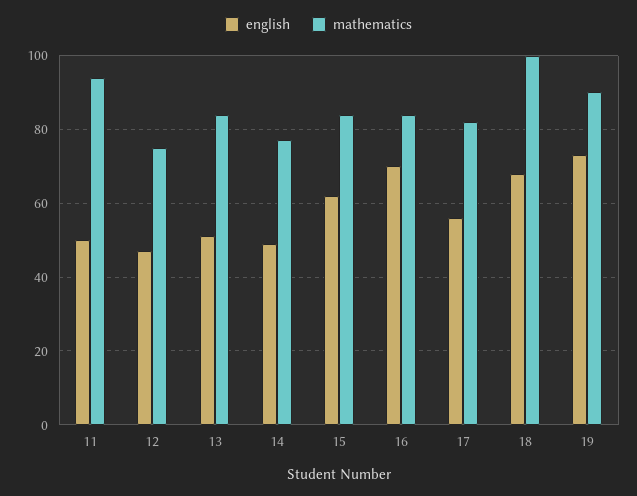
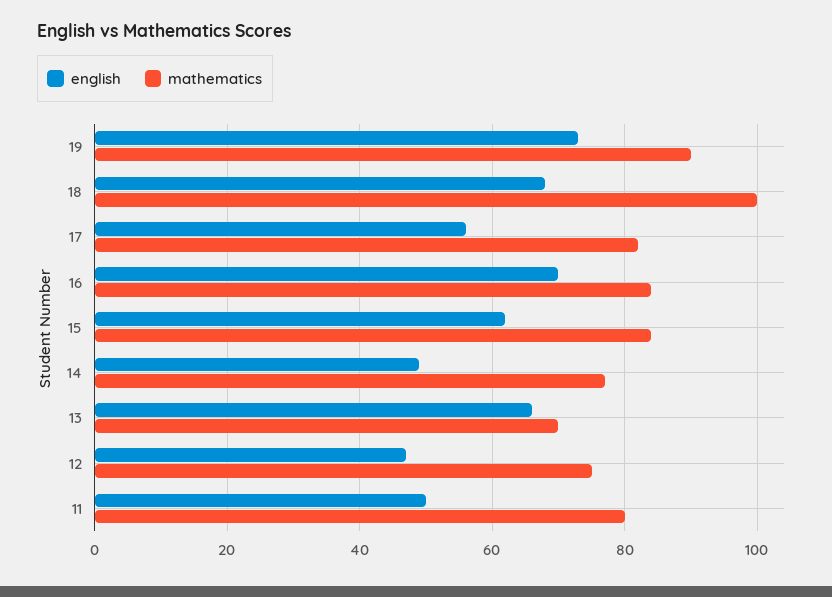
mathematics, 11: 95 -> 80
english, 13: 50 -> 65
mathematics, 13: 85 -> 70

